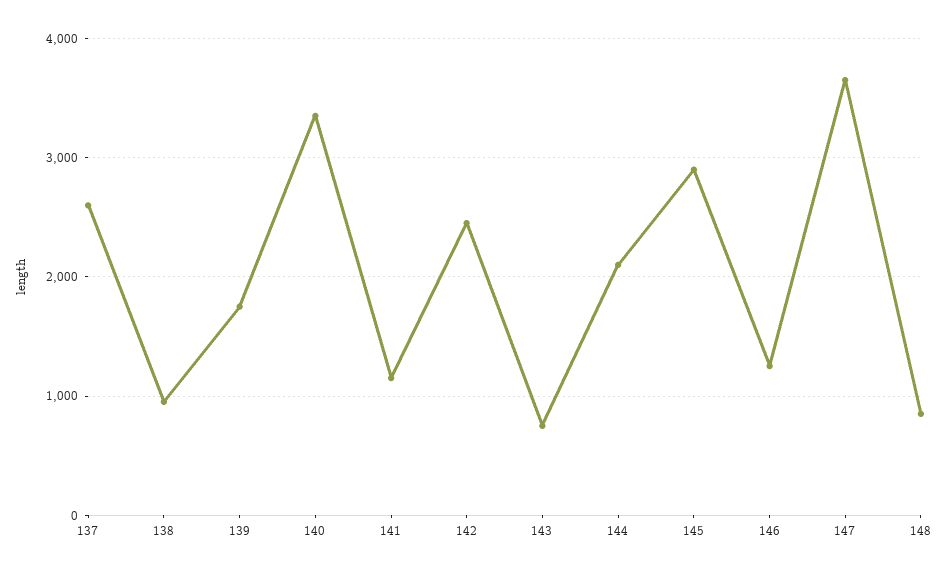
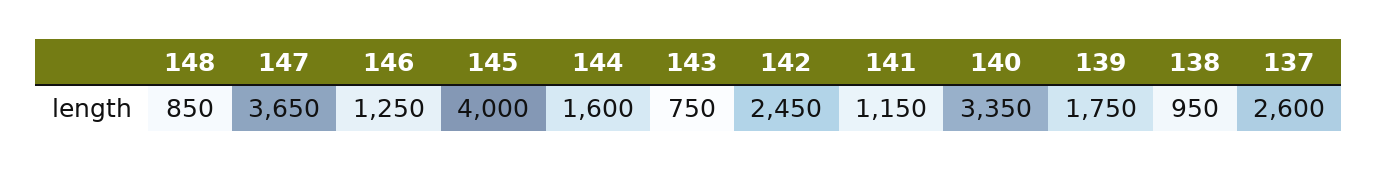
144: 2100 -> 1600
145: 2900 -> 4000

